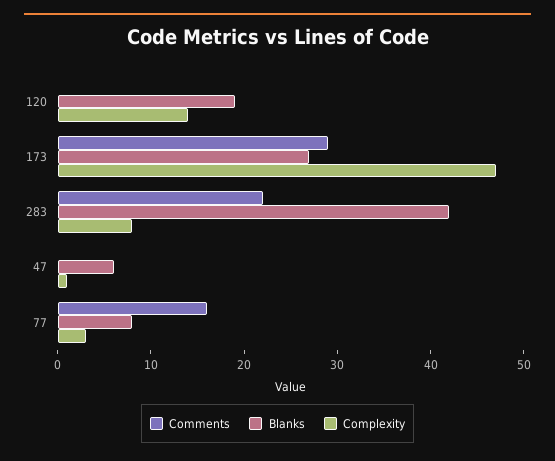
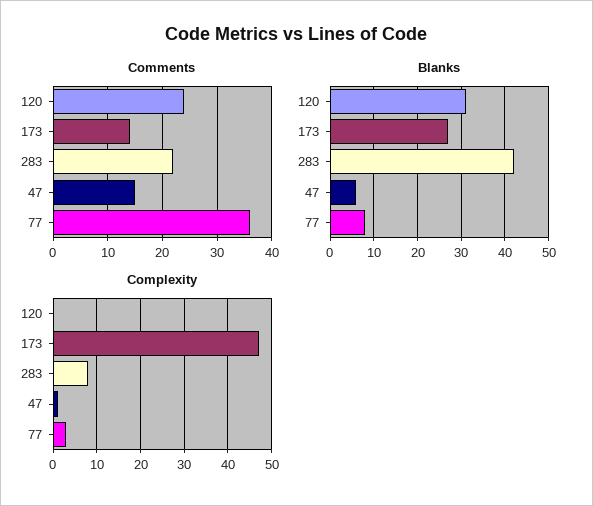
Comments, 120: 0 -> 25
Blanks, 120: 19 -> 30
Complexity, 120: 14 -> 0
Comments, 173: 29 -> 15
Comments, 47: 0 -> 15
Comments, 77: 16 -> 35

